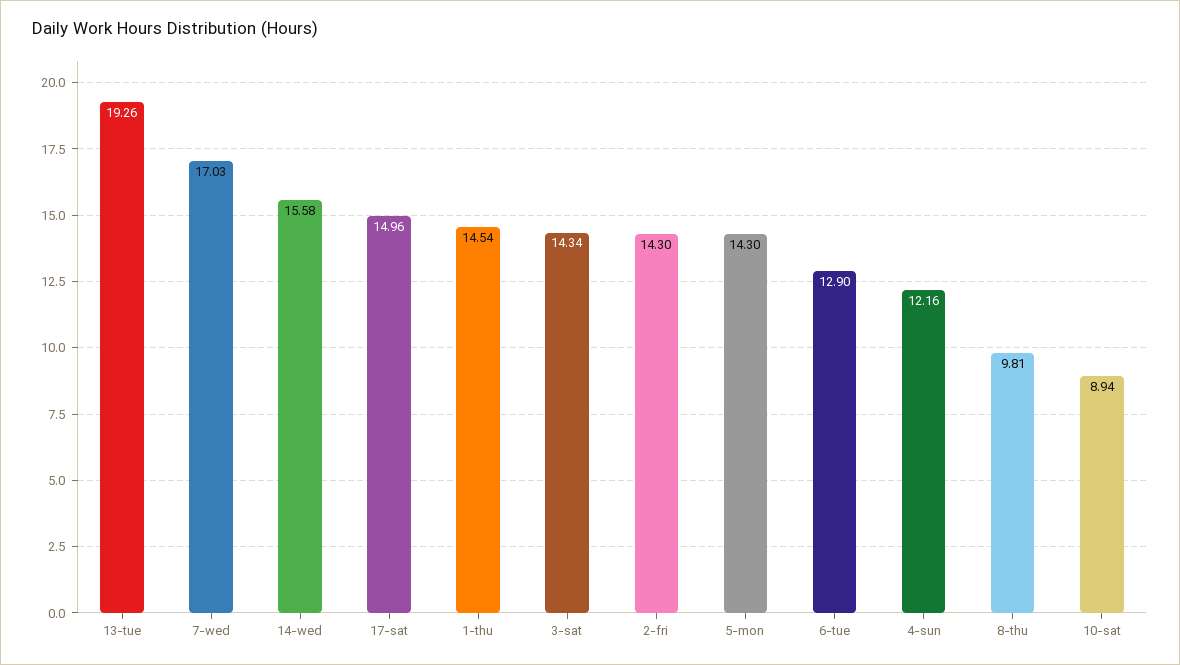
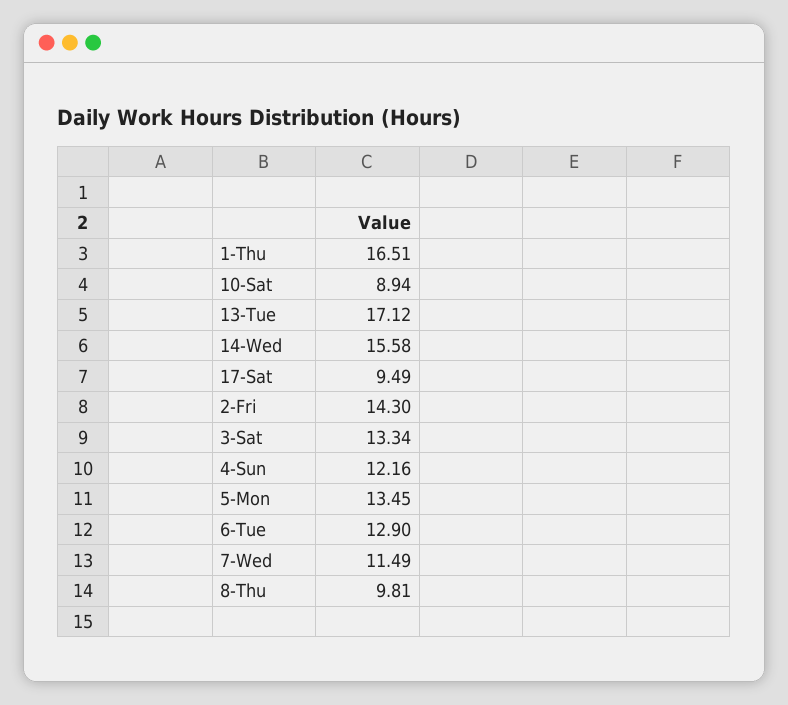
13-tue: 19.26 -> 17.12
7-wed: 17.03 -> 11.49
17-sat: 14.96 -> 9.49
1-thu: 14.54 -> 16.51
3-sat: 14.34 -> 13.34
5-mon: 14.3 -> 13.45

